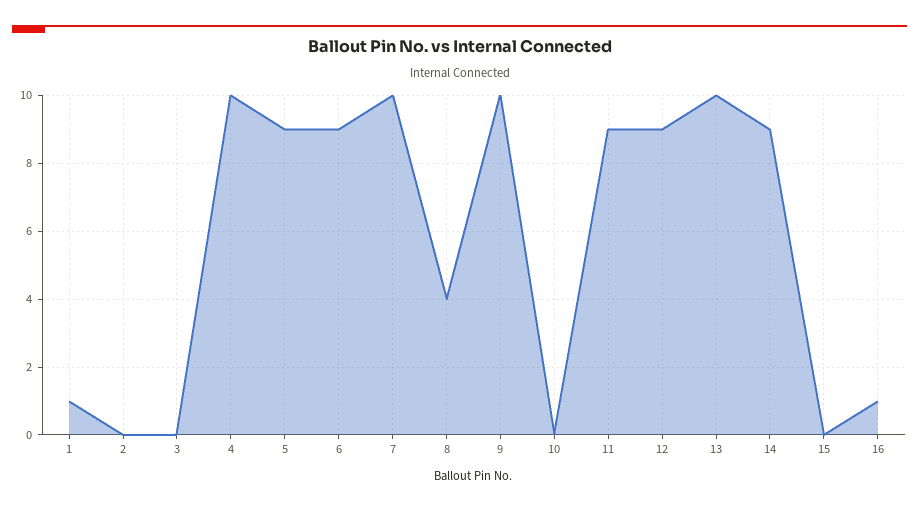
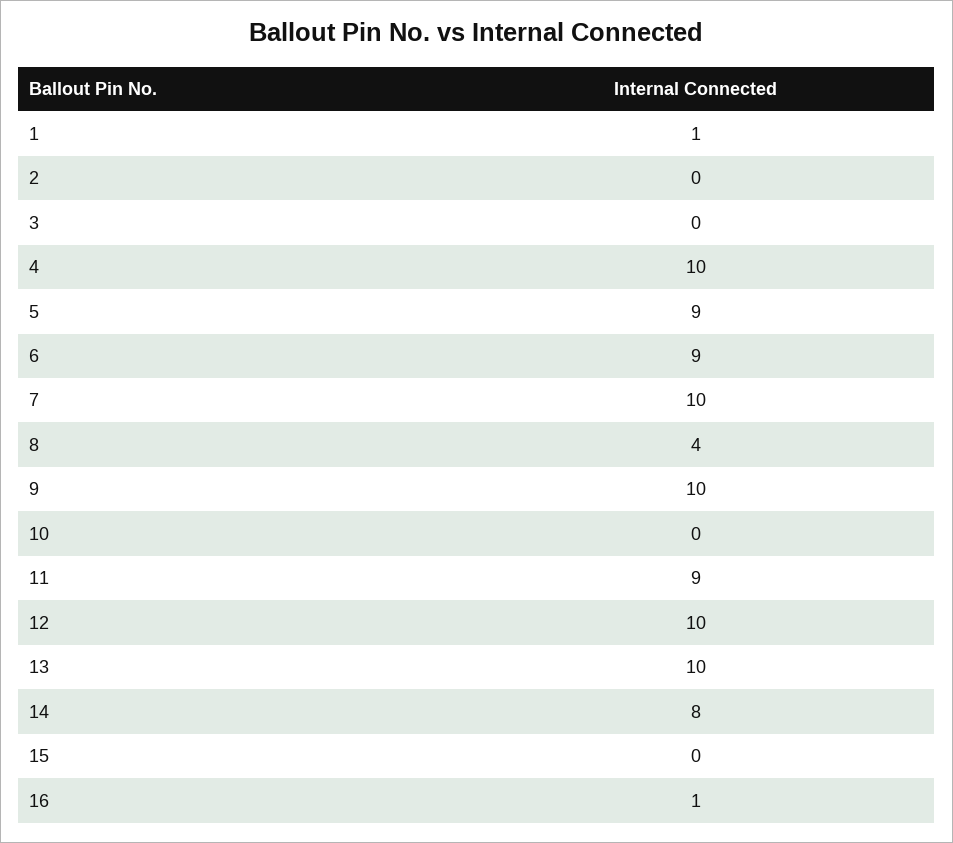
12: 9 -> 10
14: 9 -> 8

